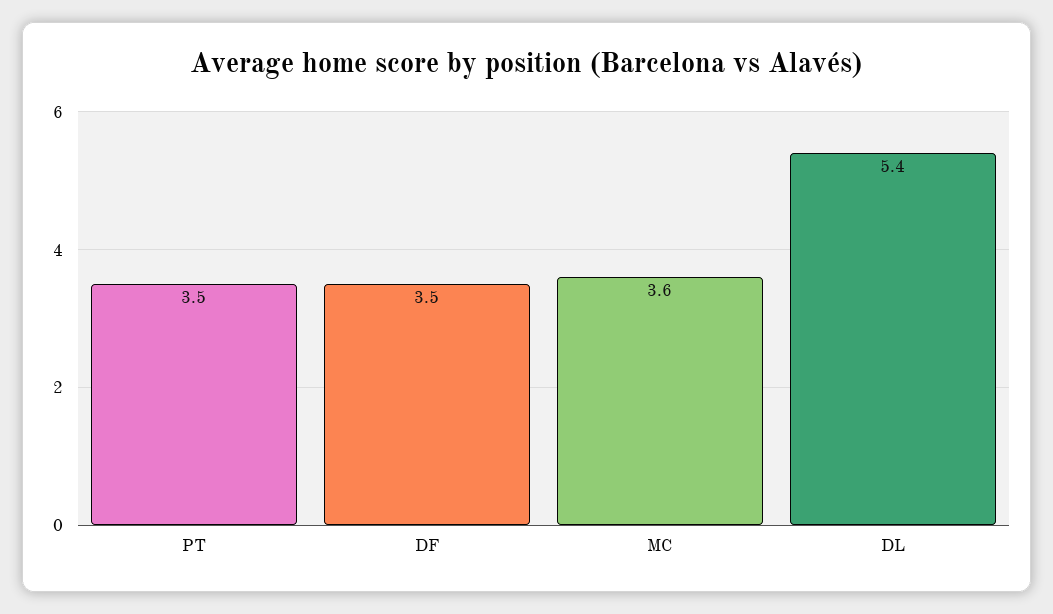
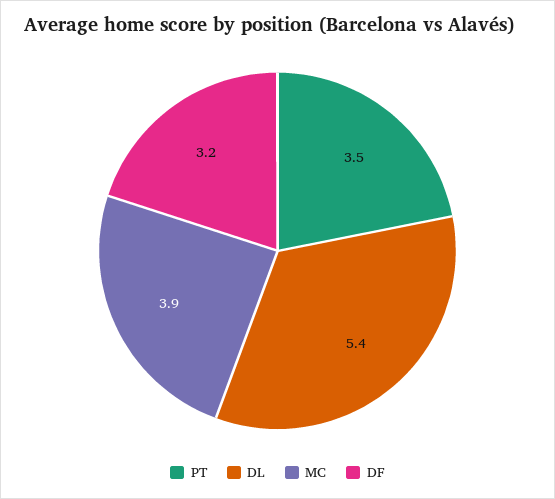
DF: 3.5 -> 3.2
MC: 3.6 -> 3.9

